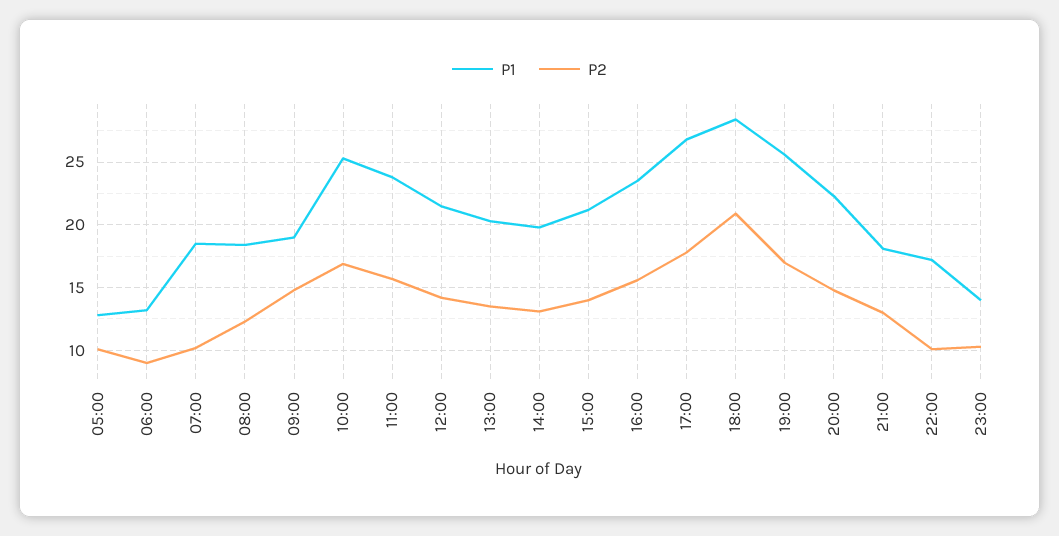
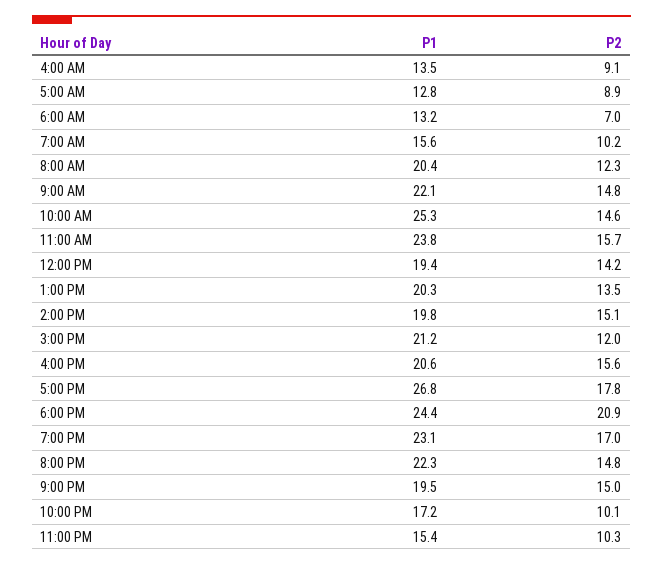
P2, 05:00: 10 -> 8.9
P2, 06:00: 9 -> 7
P1, 07:00: 18.5 -> 15.6
P1, 08:00: 18.5 -> 20.4
P1, 09:00: 19 -> 22.1
P2, 10:00: 17 -> 14.6
P1, 12:00: 21.5 -> 19.4
P2, 14:00: 13 -> 15.1
P2, 15:00: 14 -> 12
P1, 16:00: 23.5 -> 20.6
P1, 18:00: 28.5 -> 24.4
P1, 19:00: 25.5 -> 23.1
P1, 21:00: 18 -> 19.5
P2, 21:00: 13 -> 15
P1, 23:00: 14 -> 15.4
P1, 4:00 AM: none -> 13.5
P2, 4:00 AM: none -> 9.1

